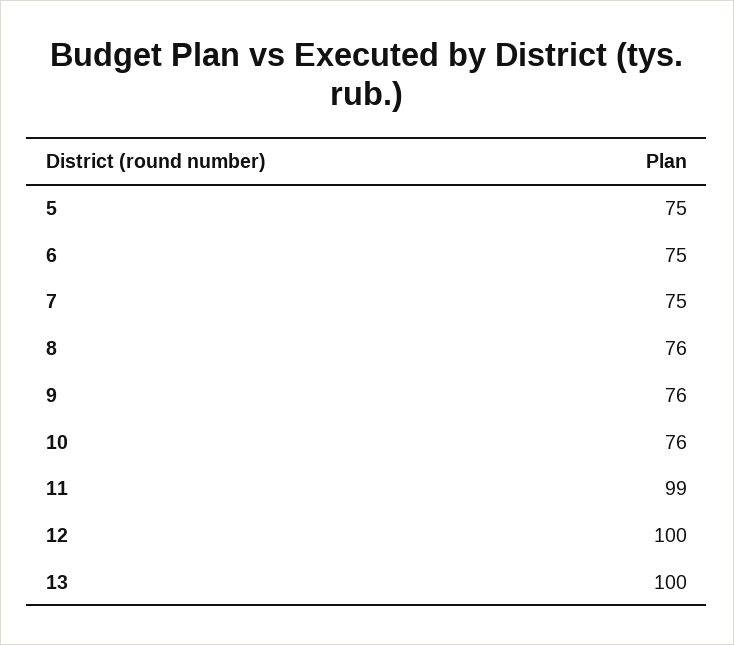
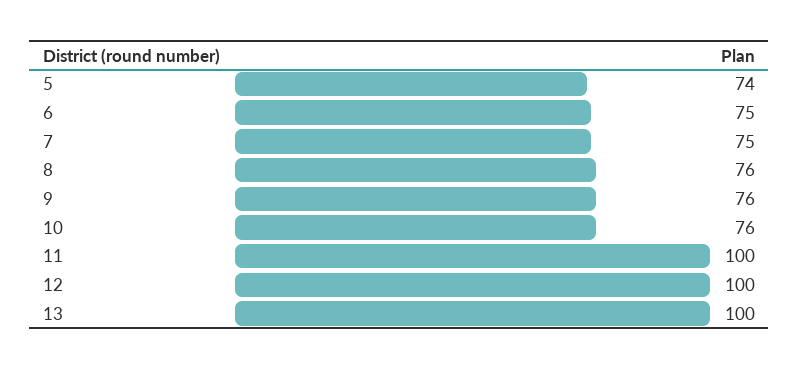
5: 75 -> 74
11: 99 -> 100

